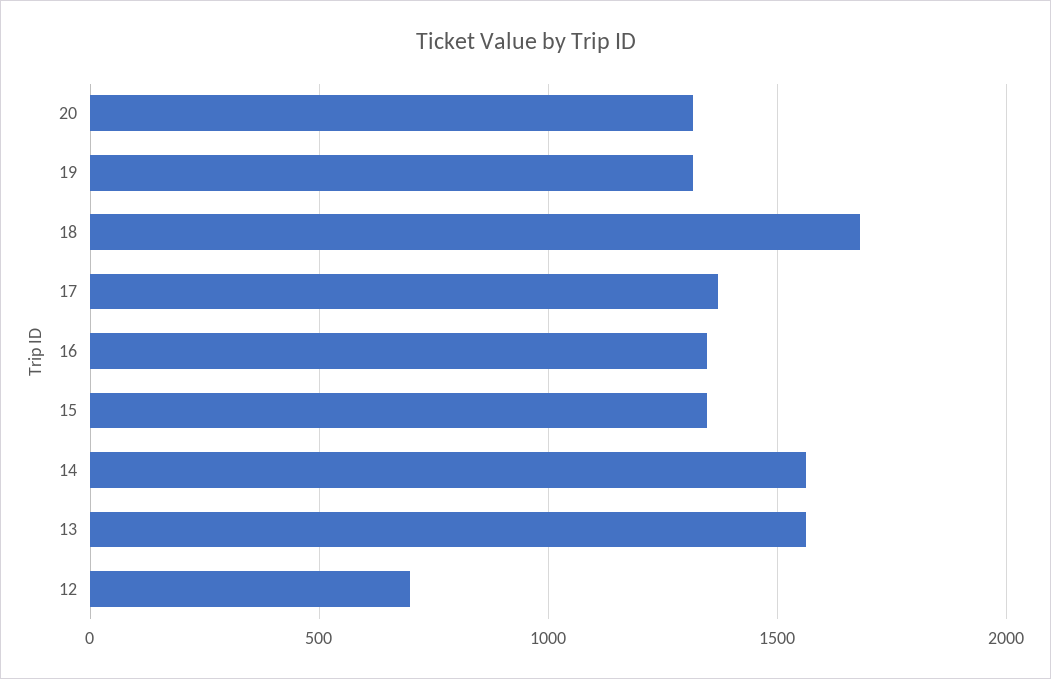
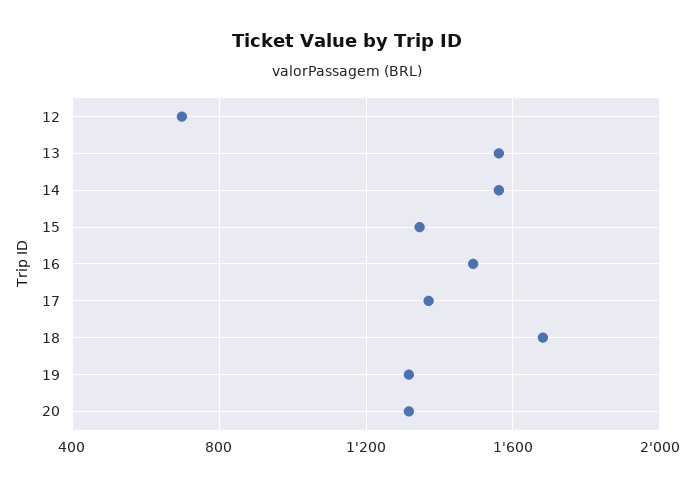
16: 1350 -> 1500

